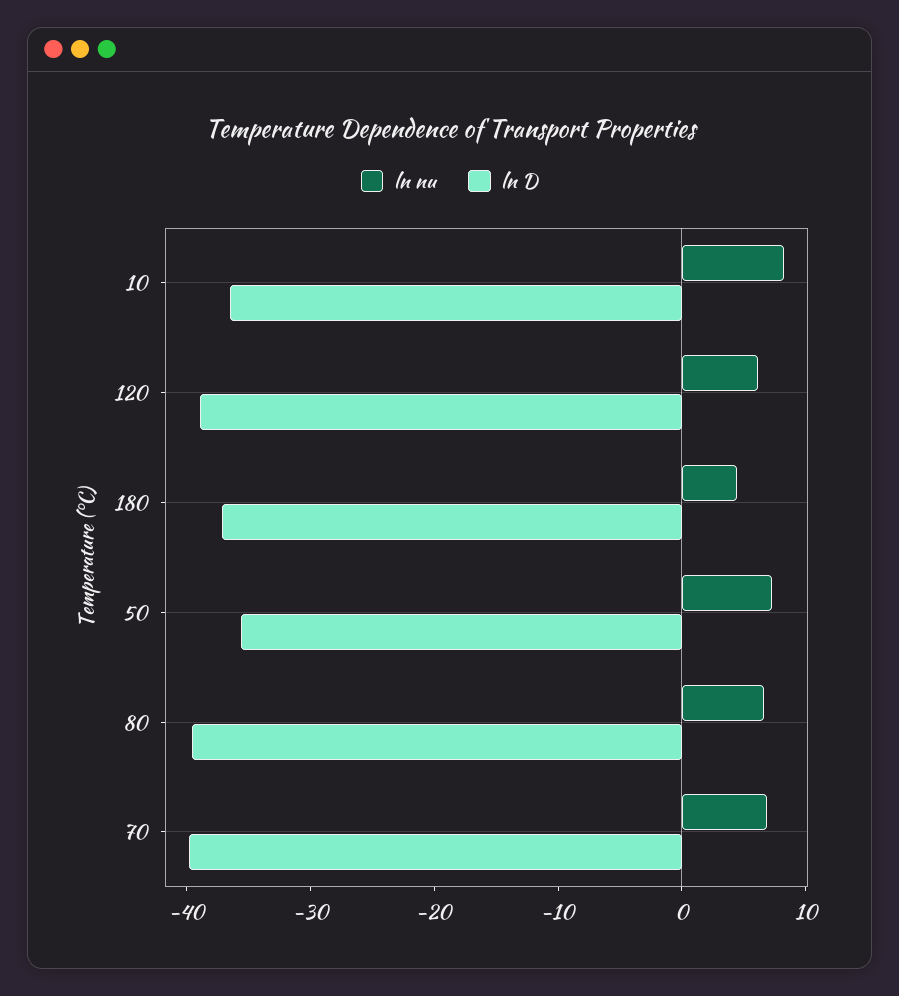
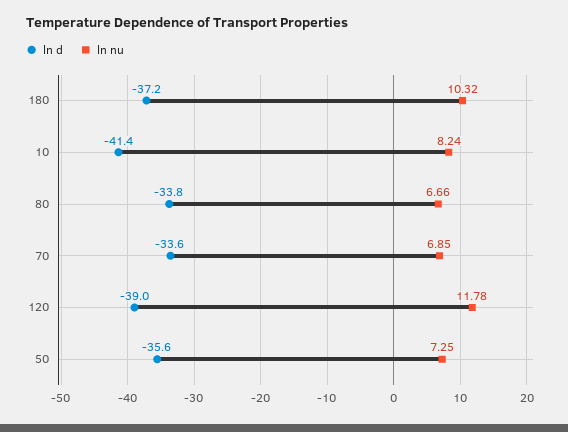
ln D, 10: -36 -> -41.4
ln nu, 120: 6 -> 11.78
ln nu, 180: 4 -> 10.32
ln D, 80: -40 -> -33.8
ln D, 70: -40 -> -33.6

